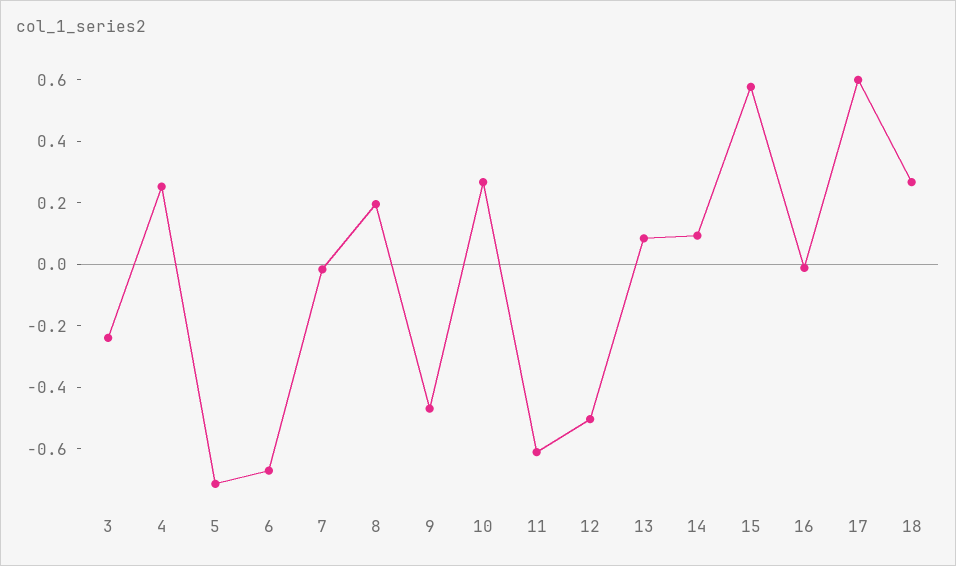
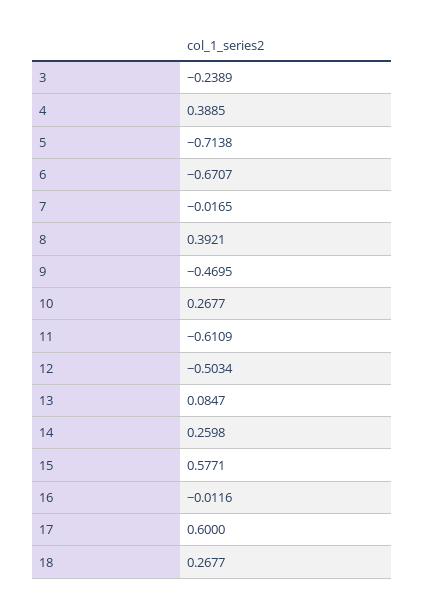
4: 0.25 -> 0.3885
8: 0.2 -> 0.3921
14: 0.1 -> 0.2598

